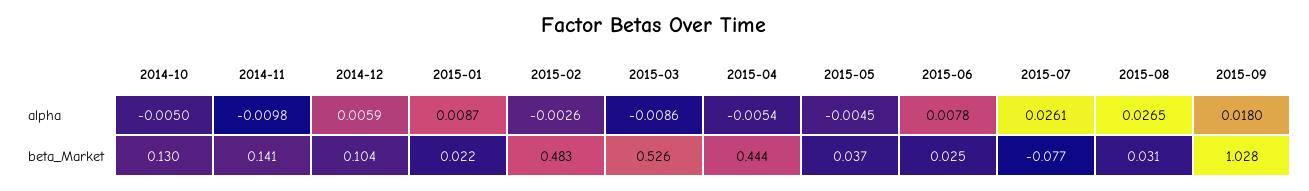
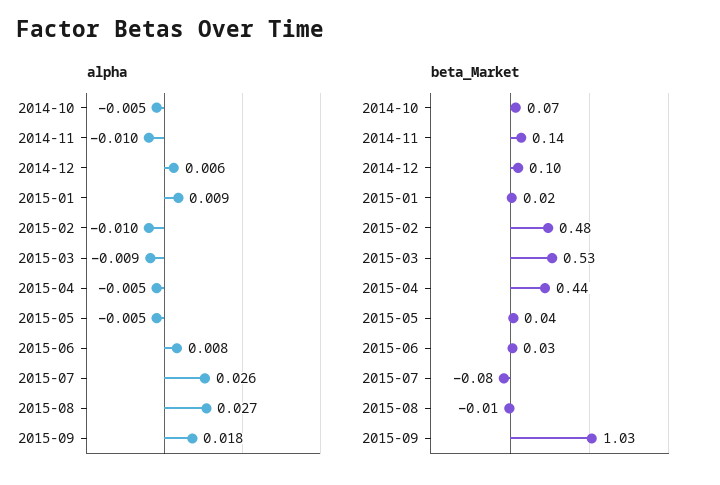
alpha, 2015-02: -0.0026 -> -0.01
beta_Market, 2014-10: 0.13 -> 0.07
beta_Market, 2015-08: 0.031 -> -0.01

